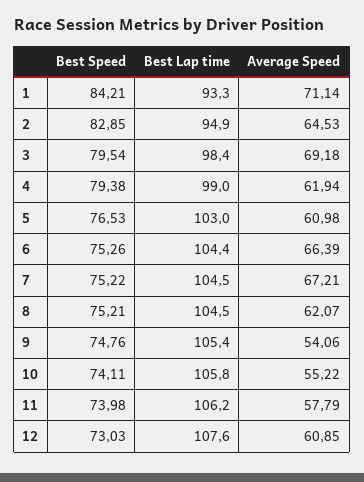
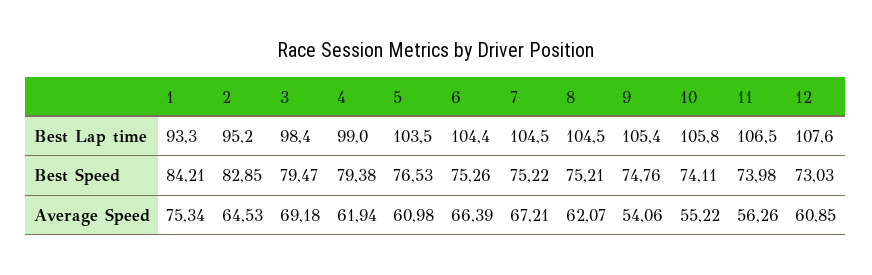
Average Speed, 1: 71.14 -> 75.34
Best Lap time, 2: 94.9 -> 95.2
Best Speed, 3: 79.54 -> 79.47
Best Lap time, 5: 103 -> 103.5
Best Lap time, 11: 106.2 -> 106.5
Average Speed, 11: 57.79 -> 56.26

